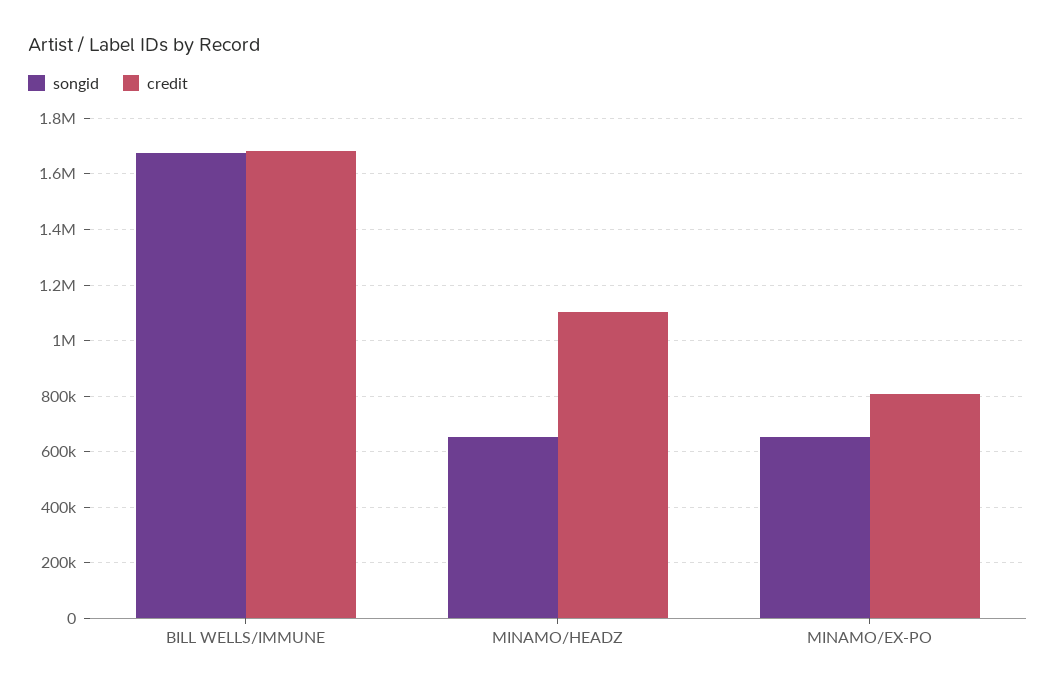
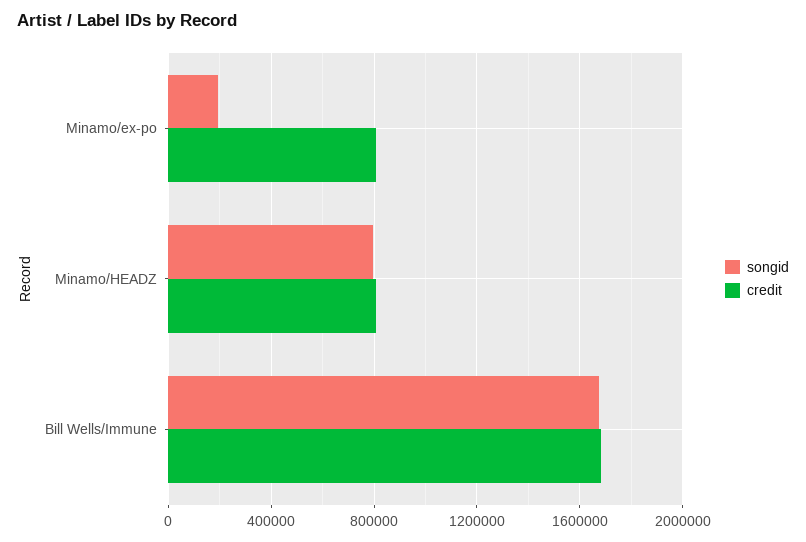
songid, MINAMO/HEADZ: 650000 -> 800000
credit, MINAMO/HEADZ: 1100000 -> 800000
songid, MINAMO/EX-PO: 650000 -> 200000

